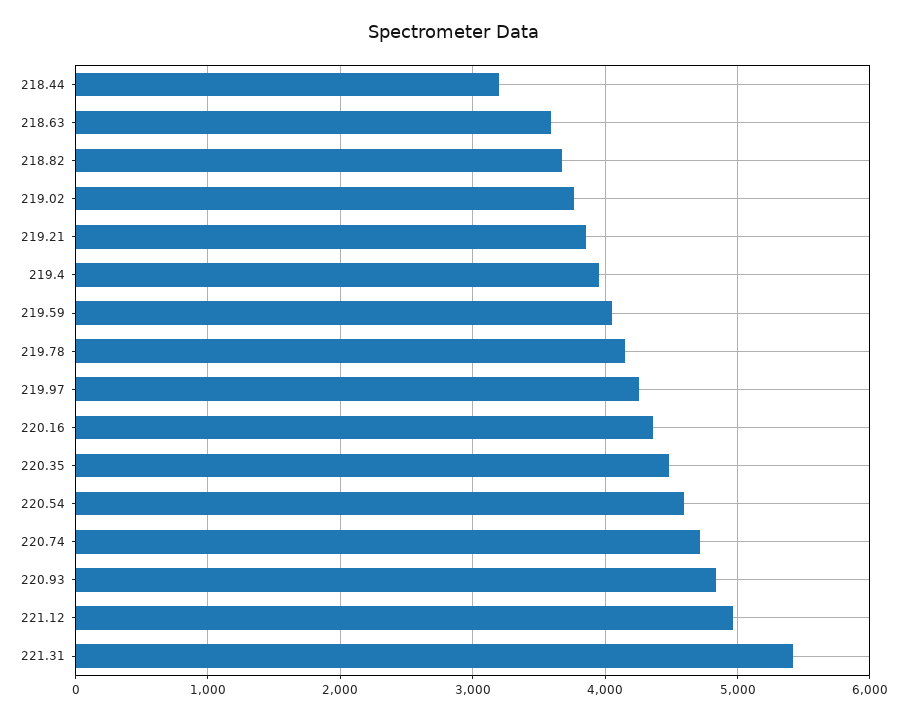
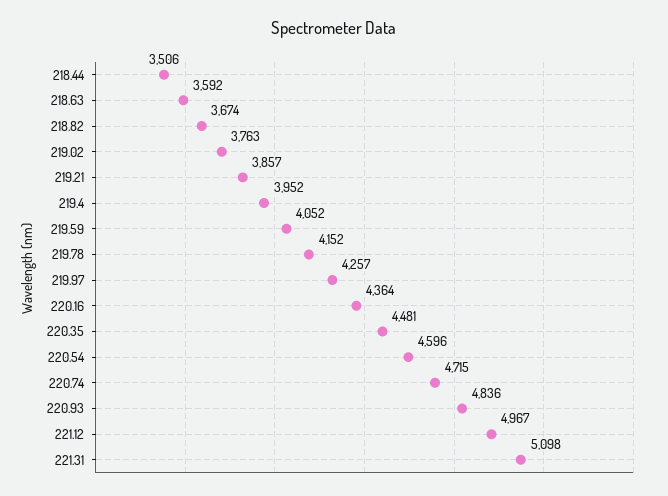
218.44: 3200 -> 3506
221.31: 5400 -> 5098

